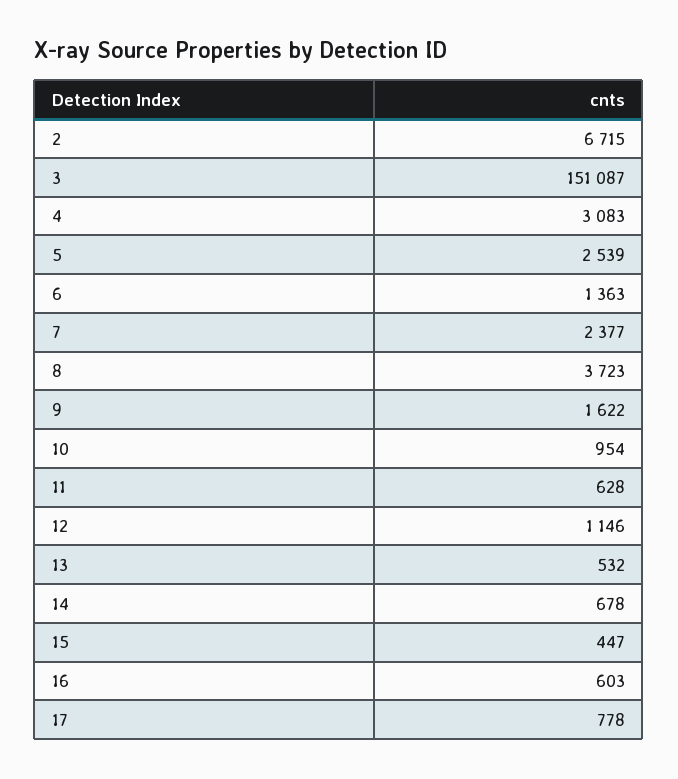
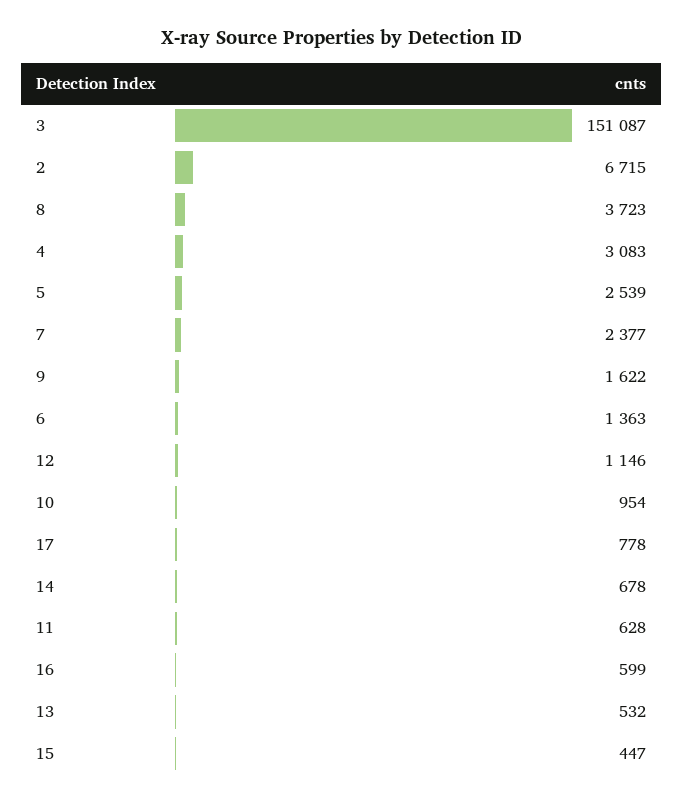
16: 603 -> 599

